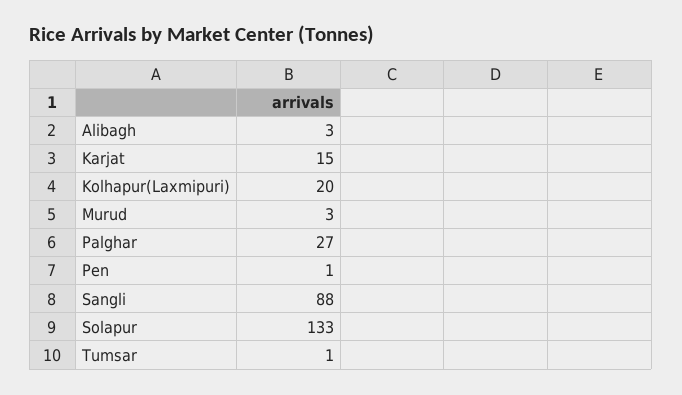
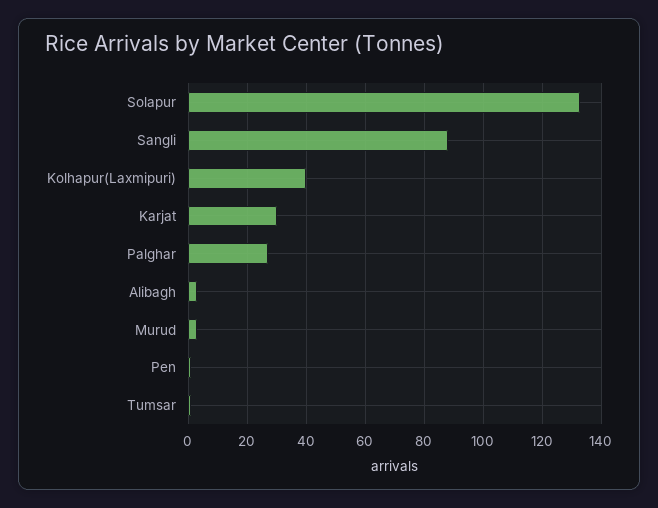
Karjat: 15 -> 30
Kolhapur(Laxmipuri): 20 -> 40

